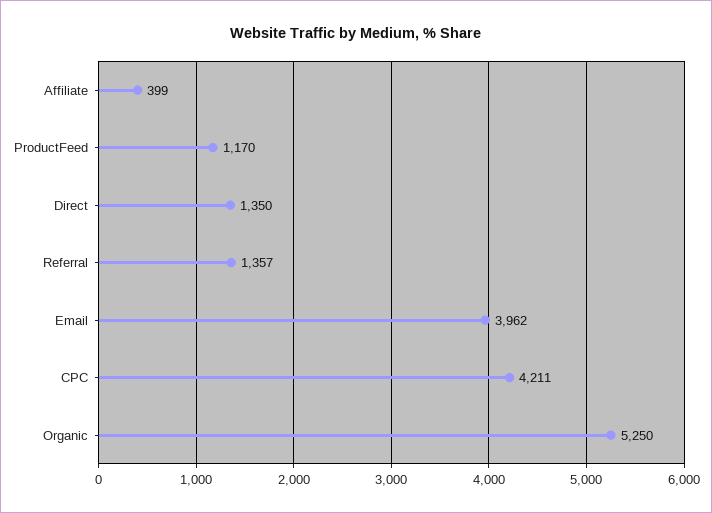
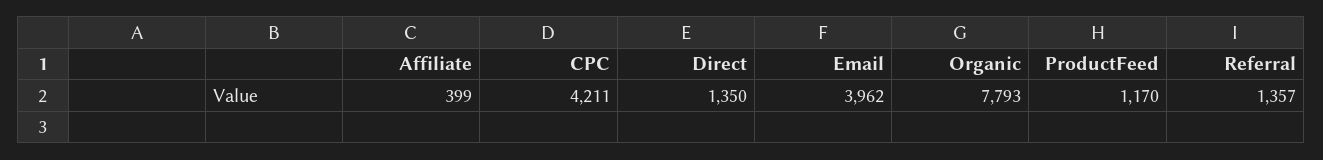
Organic: 5250 -> 7793

